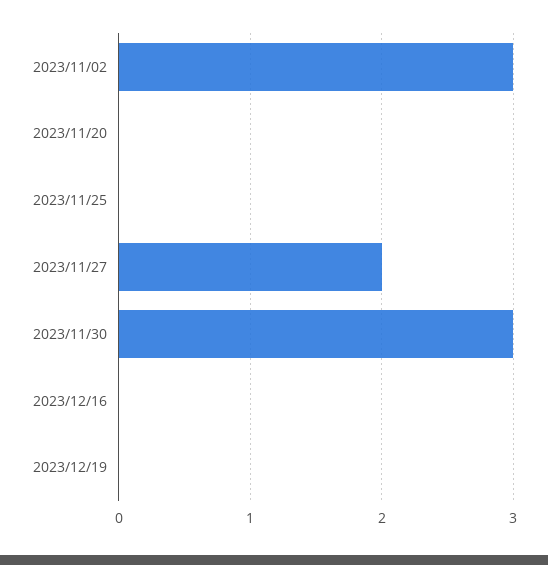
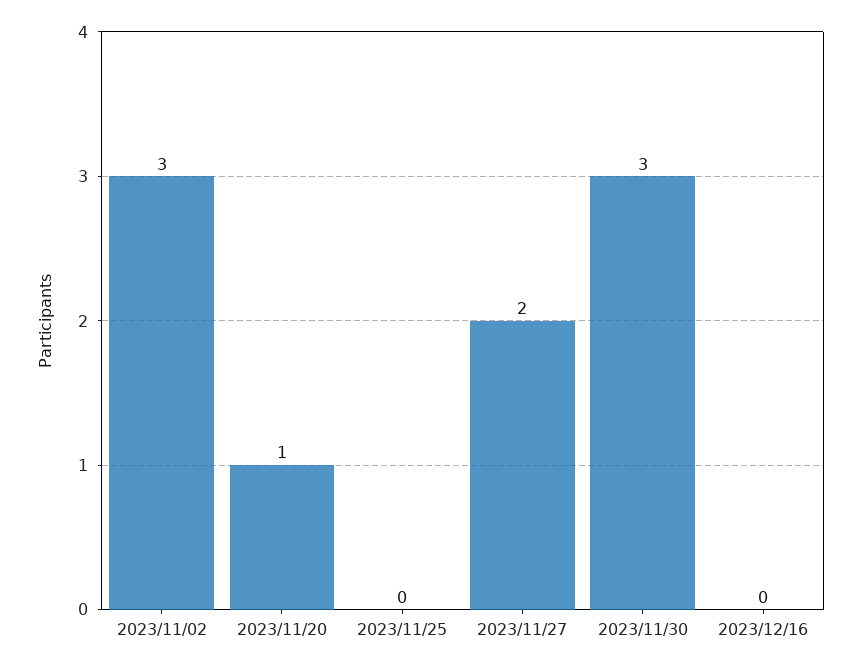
2023/11/20: 0 -> 1
2023/12/19: 0 -> none

